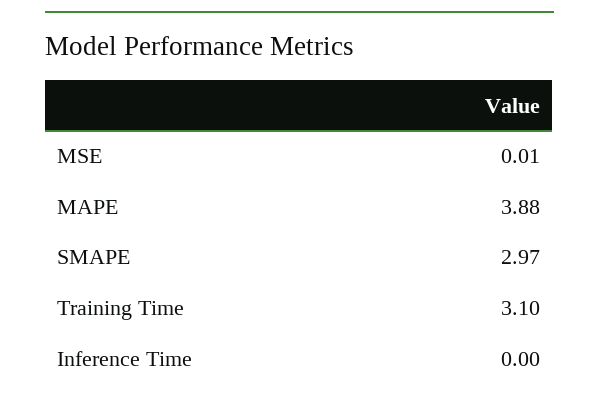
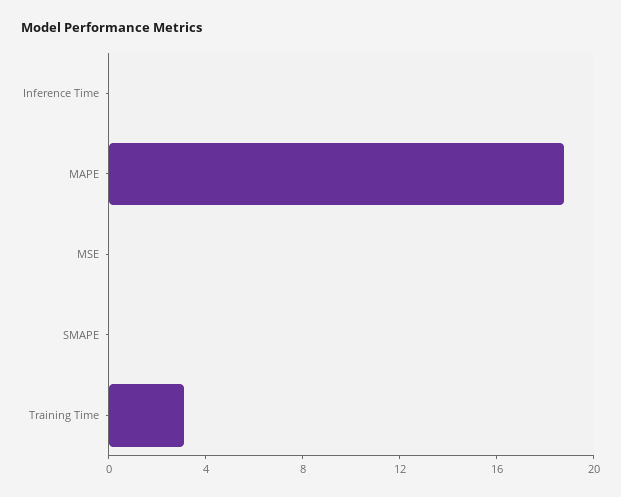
MAPE: 3.88 -> 19
SMAPE: 2.97 -> 0

